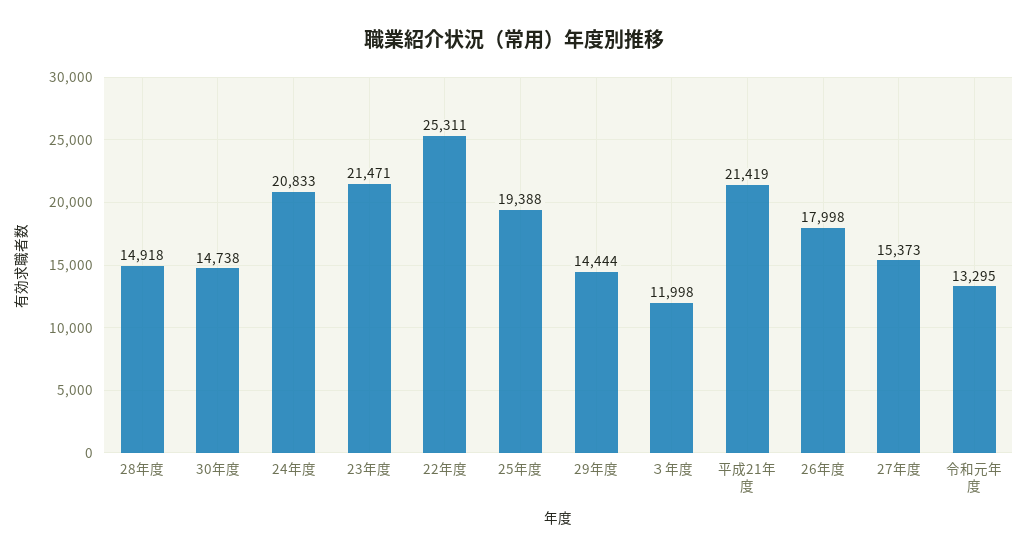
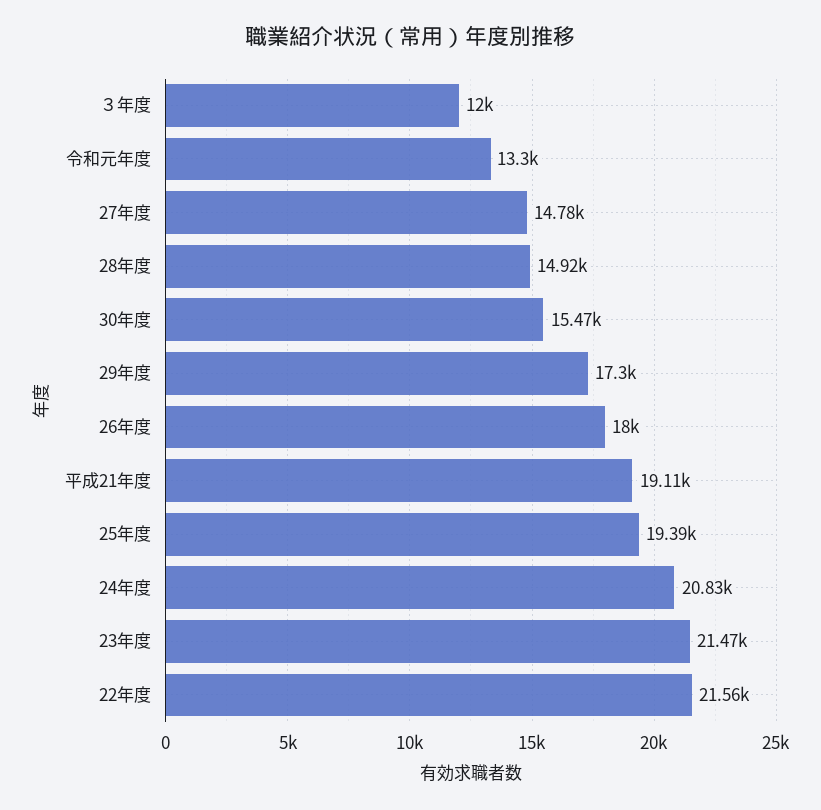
30年度: 14738 -> 15470
22年度: 25311 -> 21560
29年度: 14444 -> 17300
平成21年度: 21419 -> 19110
27年度: 15373 -> 14780

